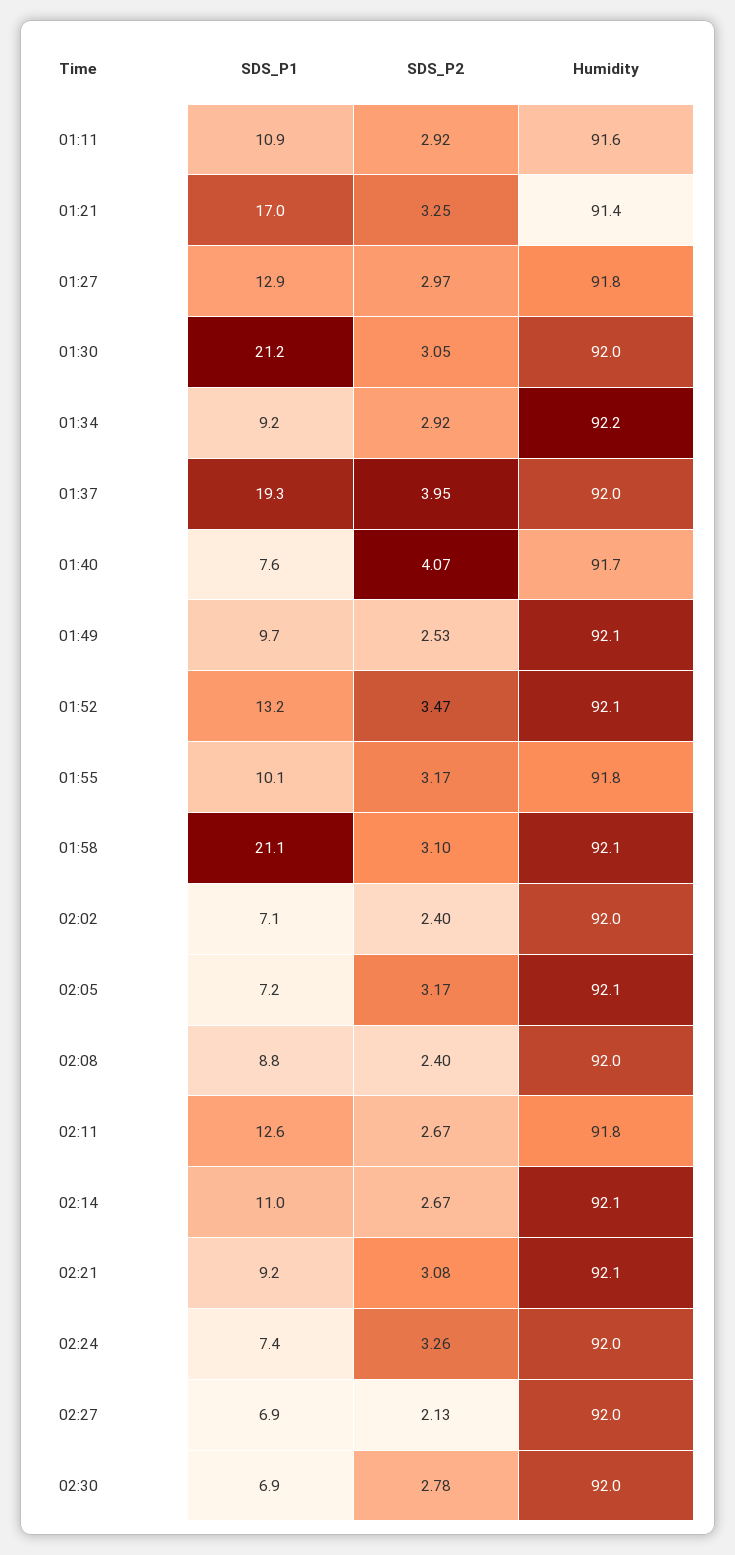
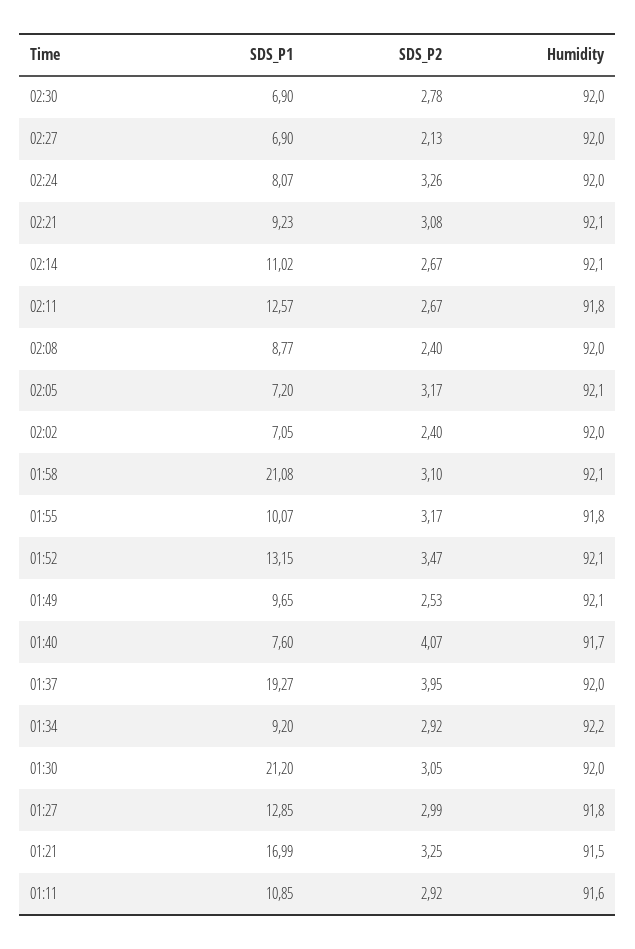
Humidity, 01:21: 91.4 -> 91.5
SDS_P2, 01:27: 2.97 -> 2.99
SDS_P1, 02:24: 7.4 -> 8.07

